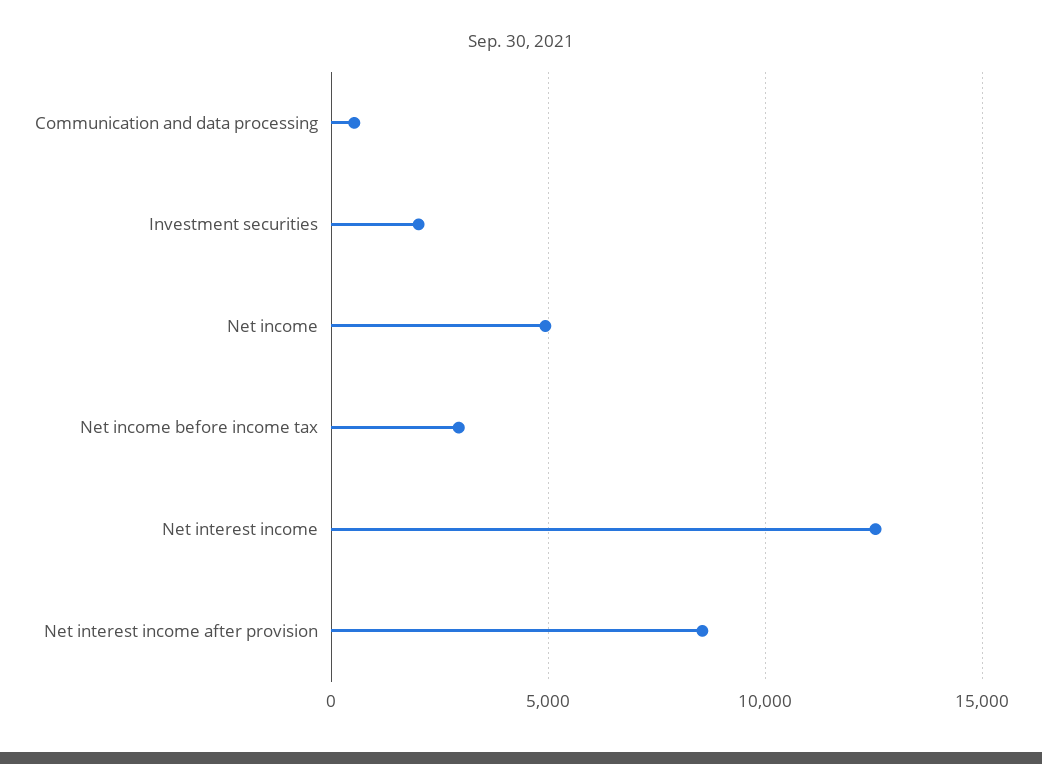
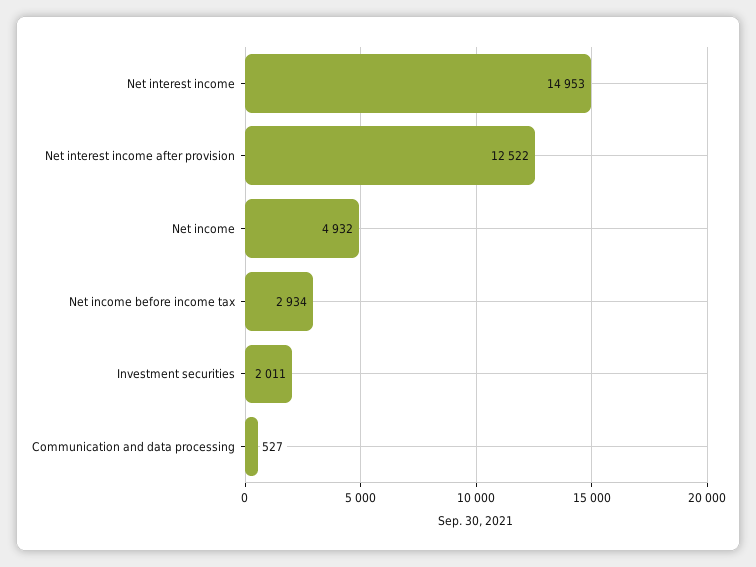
Net interest income: 12500 -> 14953
Net interest income after provision: 8500 -> 12522

